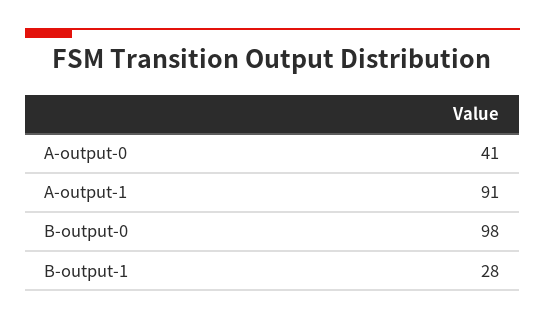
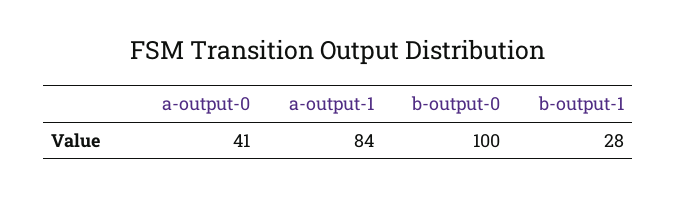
A-output-1: 91 -> 84
B-output-0: 98 -> 100

